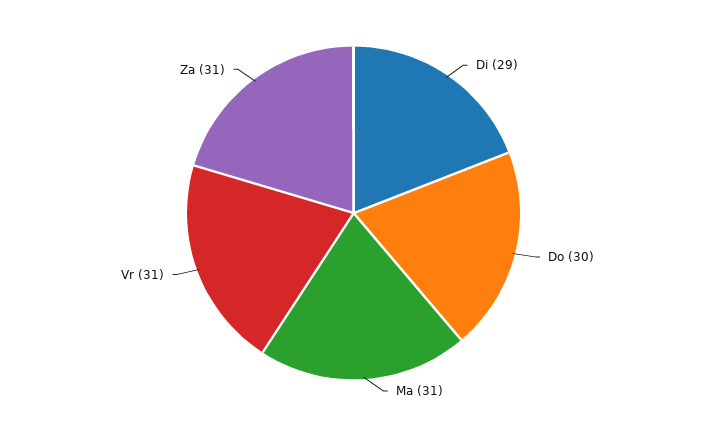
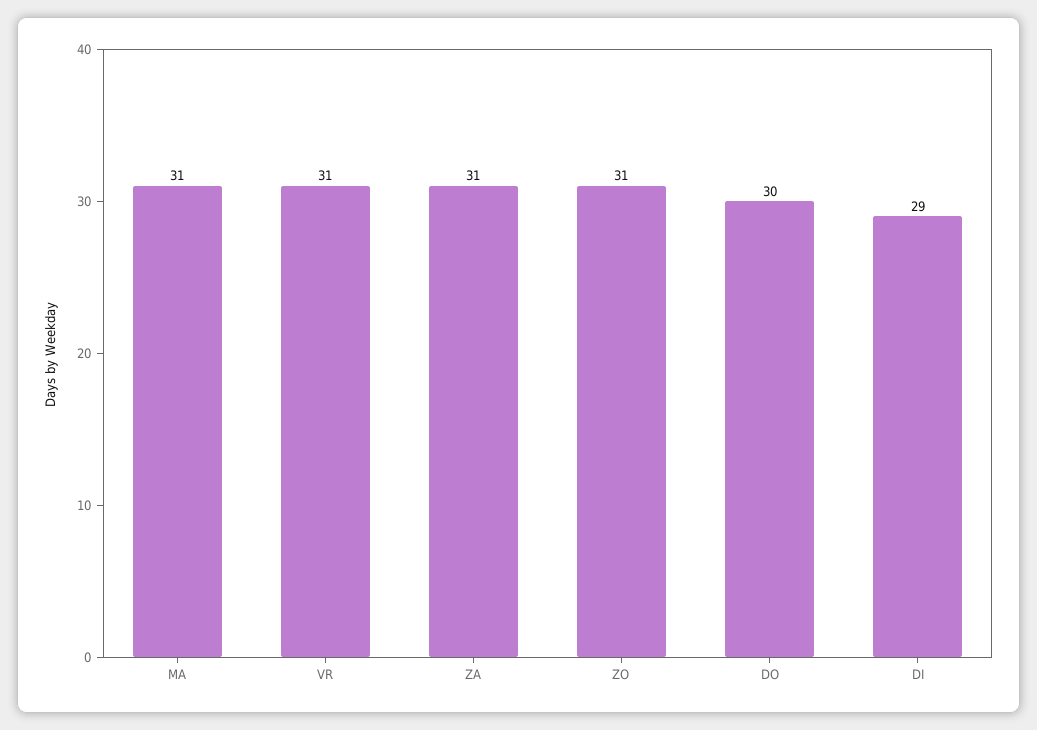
ZO: none -> 31

